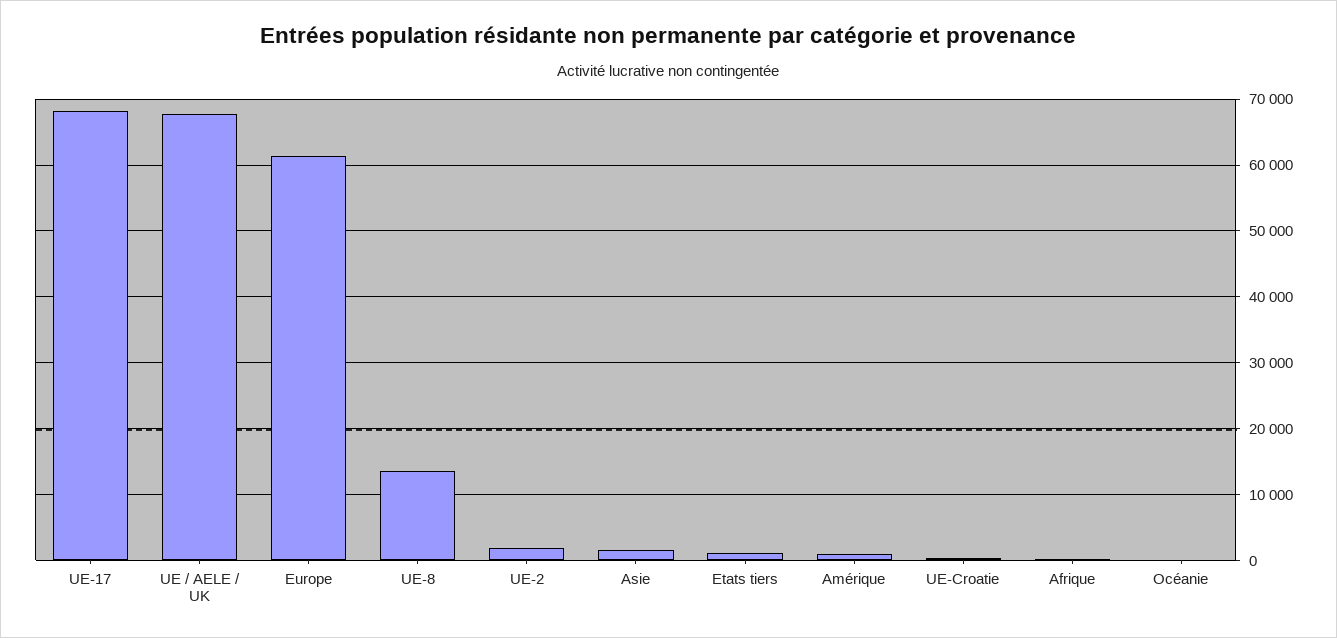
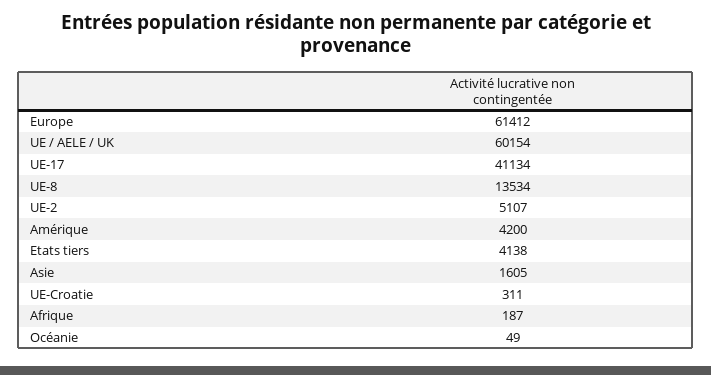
UE-17: 68000 -> 41134
UE / AELE / UK: 68000 -> 60154
UE-2: 2000 -> 5107
Etats tiers: 1000 -> 4138
Amérique: 1000 -> 4200

